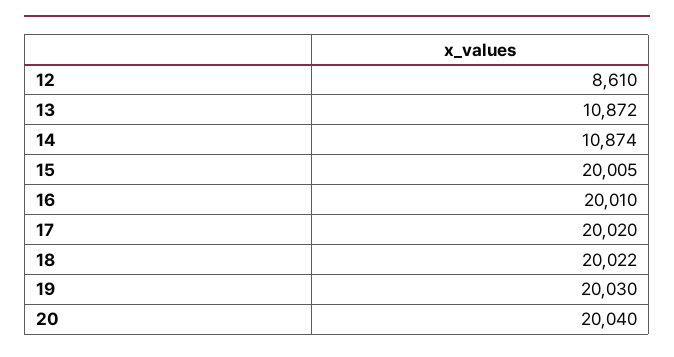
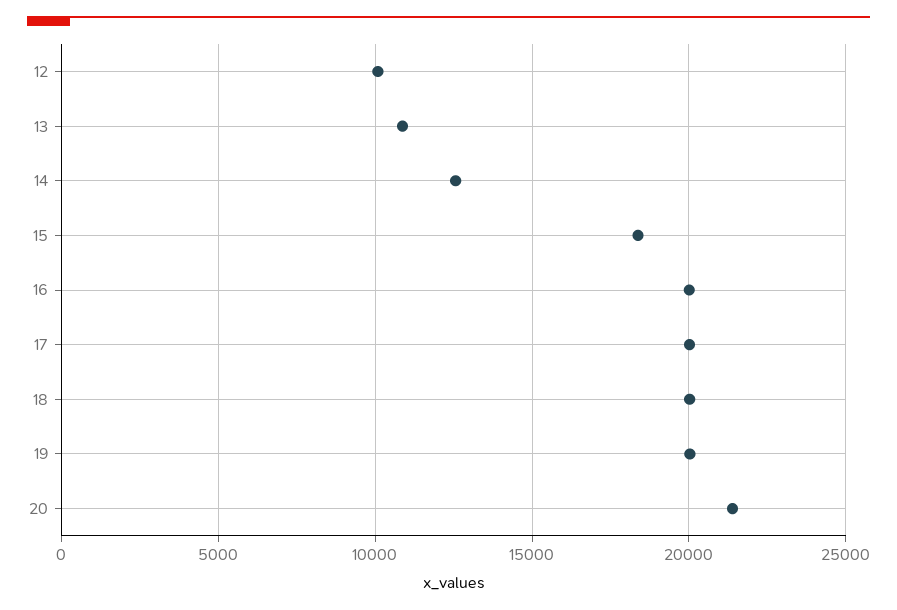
12: 8610 -> 10000
14: 10874 -> 12500
15: 20005 -> 18500
20: 20040 -> 21500

